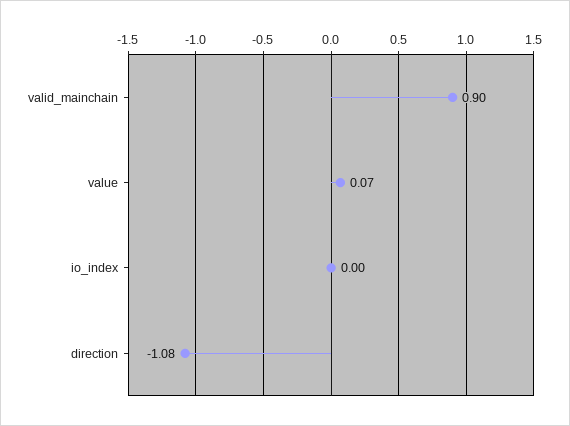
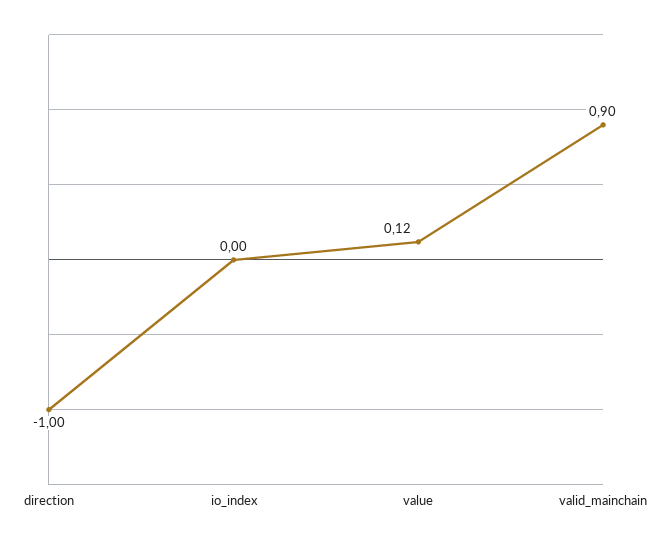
value: 0.07 -> 0.12
direction: -1.08 -> -1

